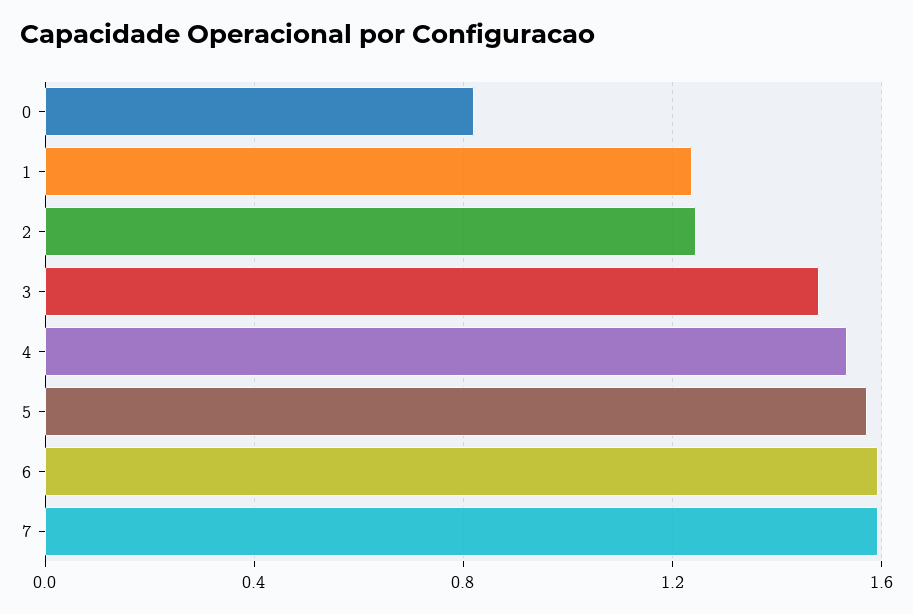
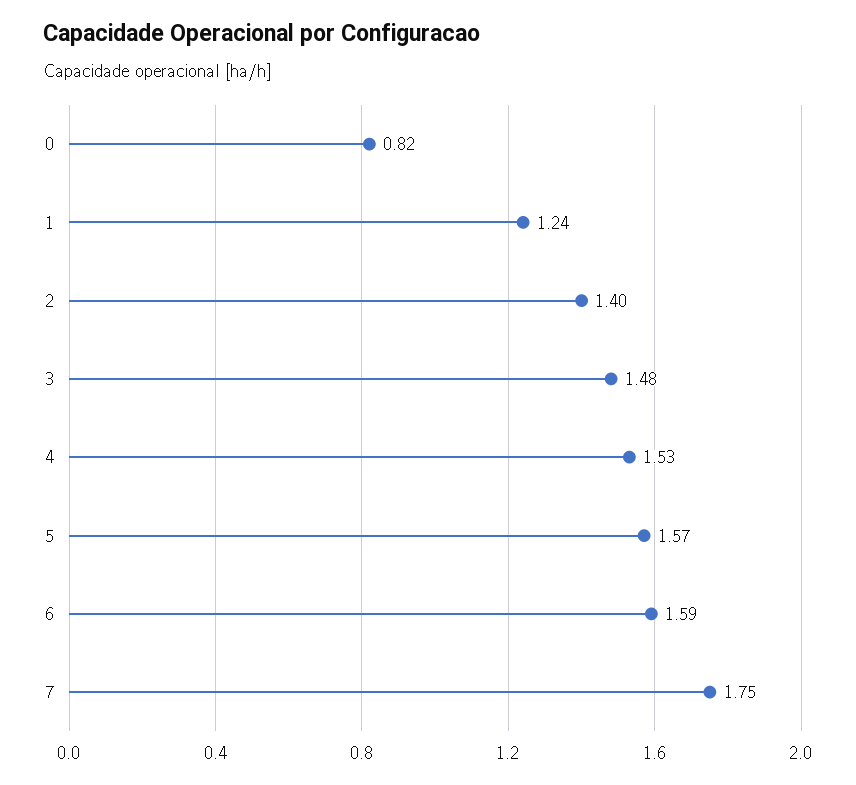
2: 1.25 -> 1.4
7: 1.6 -> 1.75

